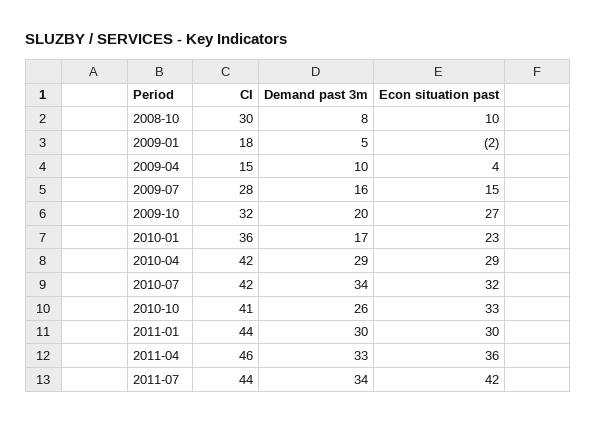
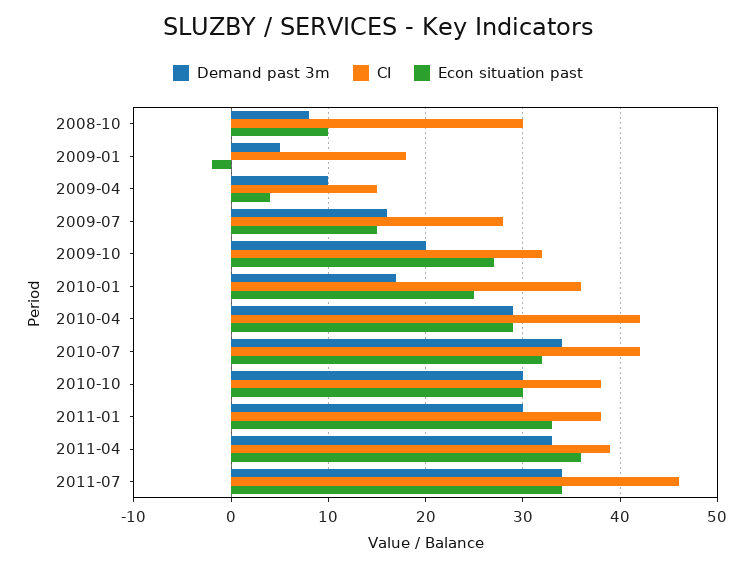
Econ situation past, 2010-01: 23 -> 25
CI, 2010-10: 41 -> 38
Demand past 3m, 2010-10: 26 -> 30
Econ situation past, 2010-10: 33 -> 30
CI, 2011-01: 44 -> 38
Econ situation past, 2011-01: 30 -> 33
CI, 2011-04: 46 -> 39
CI, 2011-07: 44 -> 46
Econ situation past, 2011-07: 42 -> 34

